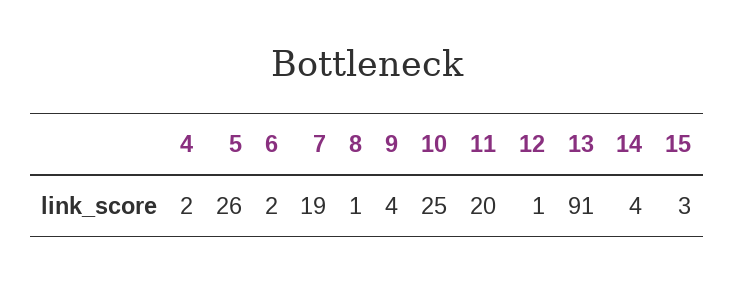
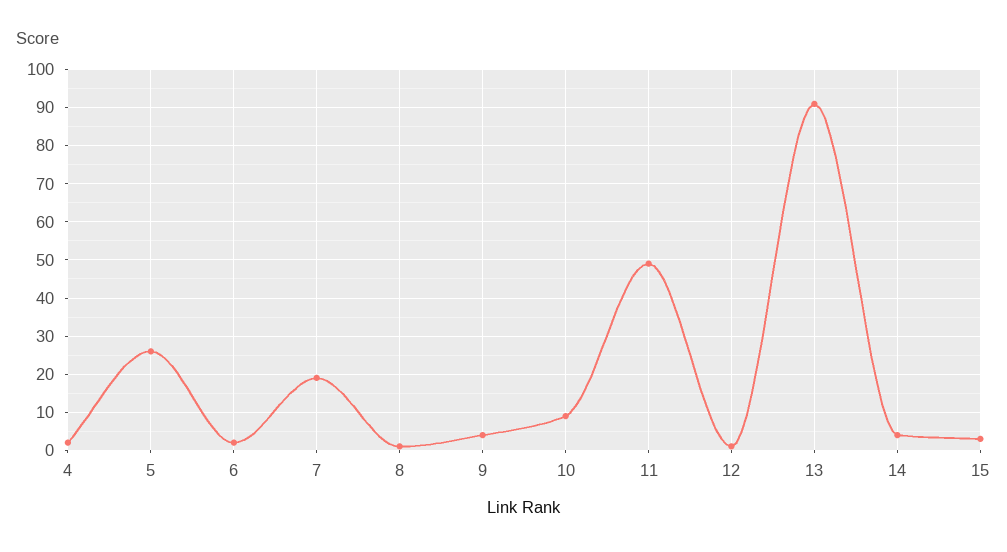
10: 25 -> 10
11: 20 -> 50

